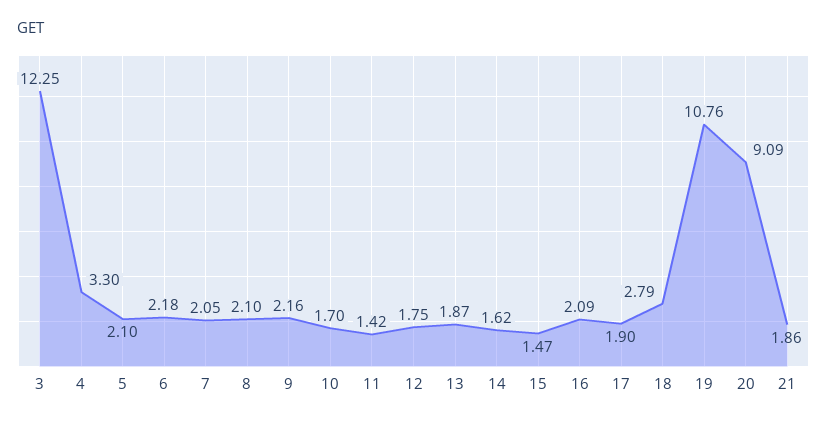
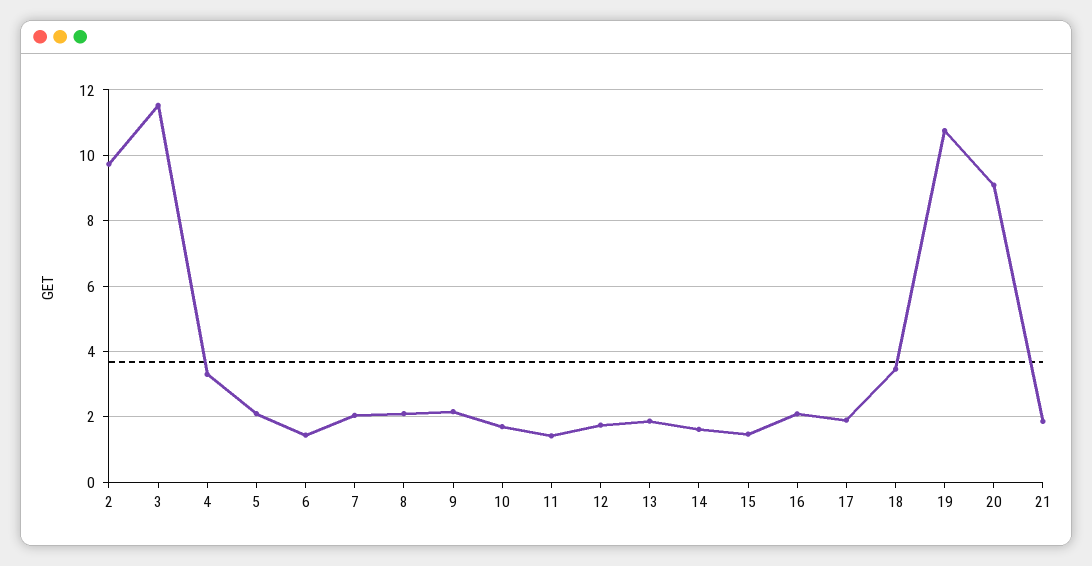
3: 12.25 -> 11.6
6: 2.18 -> 1.4
18: 2.79 -> 3.4
2: none -> 9.8

